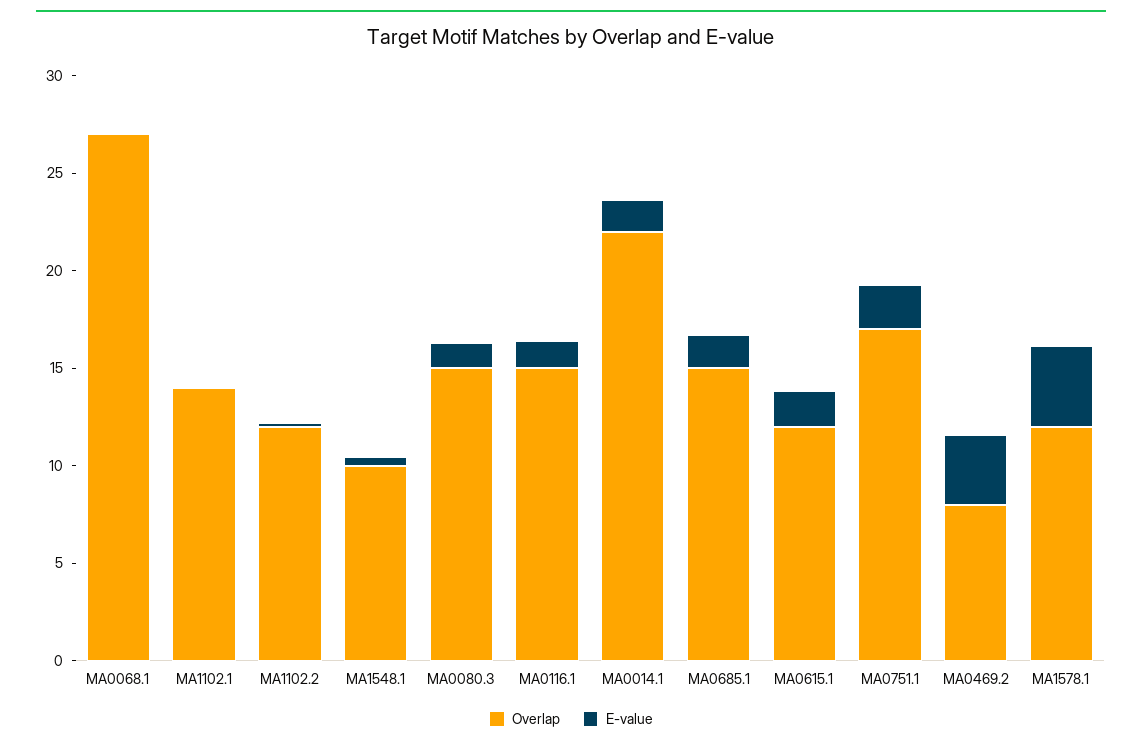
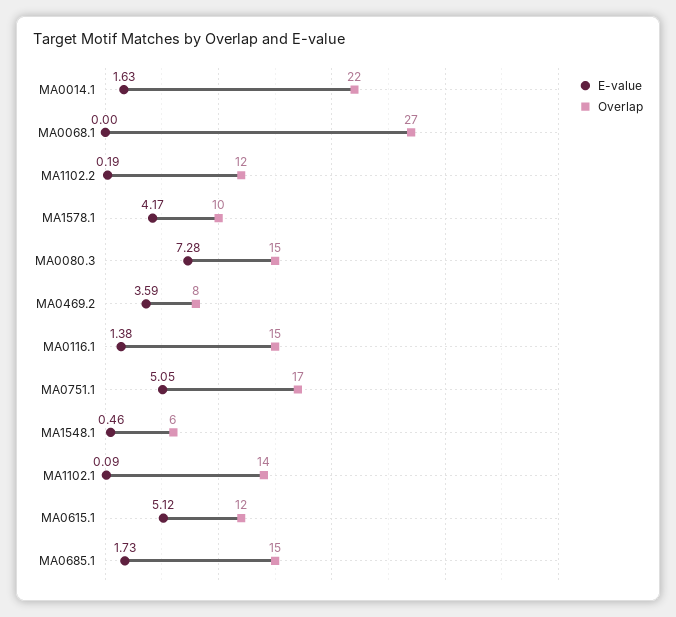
Overlap, MA1548.1: 10 -> 6
E-value, MA0080.3: 1 -> 7.28
E-value, MA0615.1: 2 -> 5.12
E-value, MA0751.1: 2 -> 5.05
Overlap, MA1578.1: 12 -> 10

